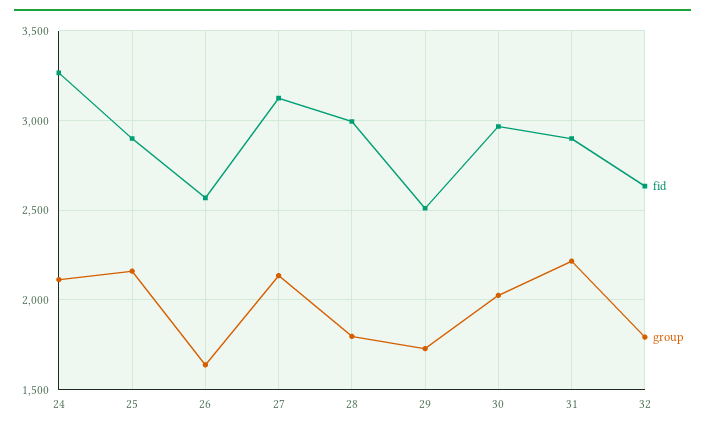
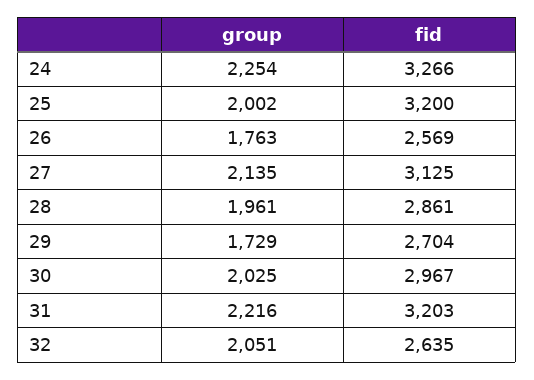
group, 24: 2100 -> 2254
fid, 25: 2900 -> 3200
group, 25: 2150 -> 2002
group, 26: 1650 -> 1763
fid, 28: 3000 -> 2861
group, 28: 1800 -> 1961
fid, 29: 2500 -> 2704
fid, 31: 2900 -> 3203
group, 32: 1800 -> 2051

